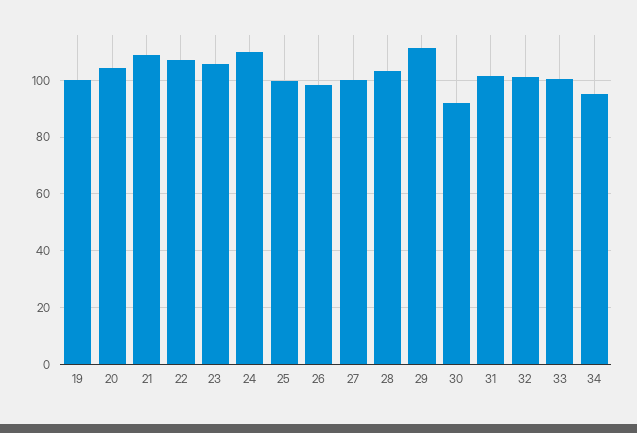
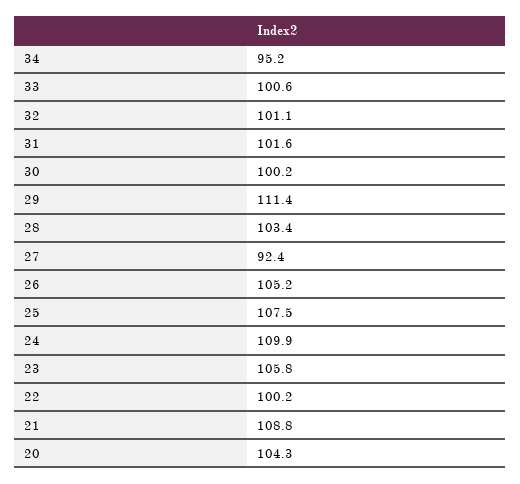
19: 100 -> none
22: 107.5 -> 100.2
25: 100 -> 107.5
26: 97.5 -> 105.2
27: 100 -> 92.4
30: 92.5 -> 100.2

